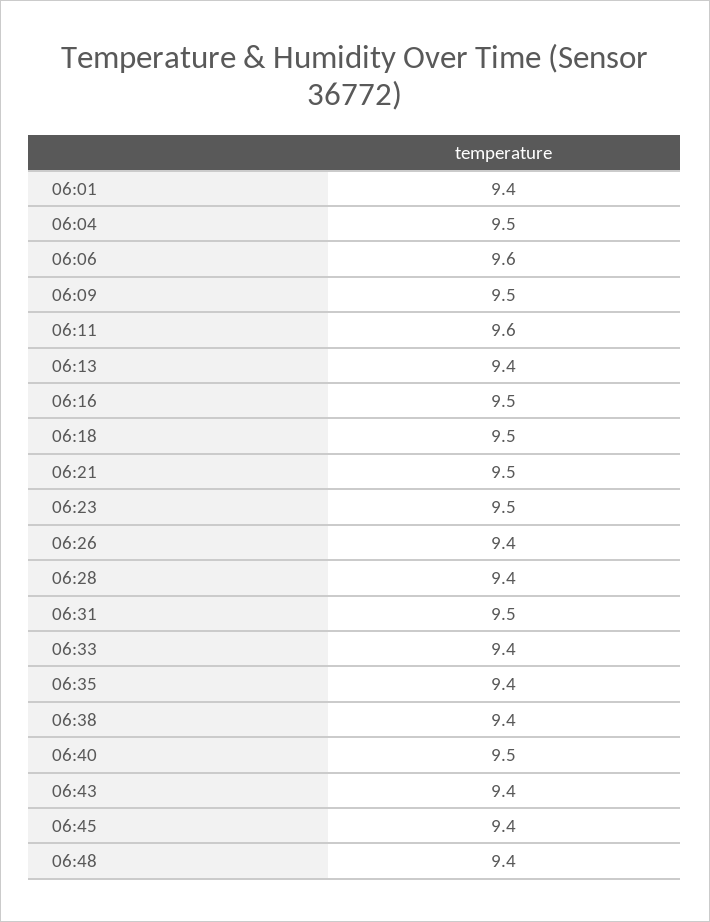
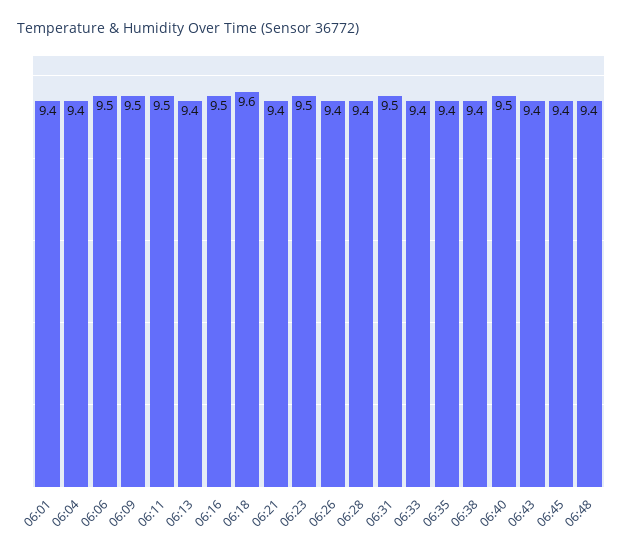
06:04: 9.5 -> 9.4
06:06: 9.6 -> 9.5
06:11: 9.6 -> 9.5
06:18: 9.5 -> 9.6
06:21: 9.5 -> 9.4

